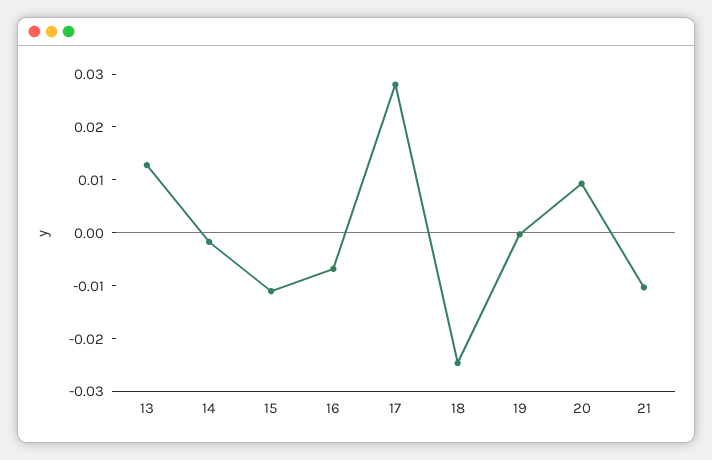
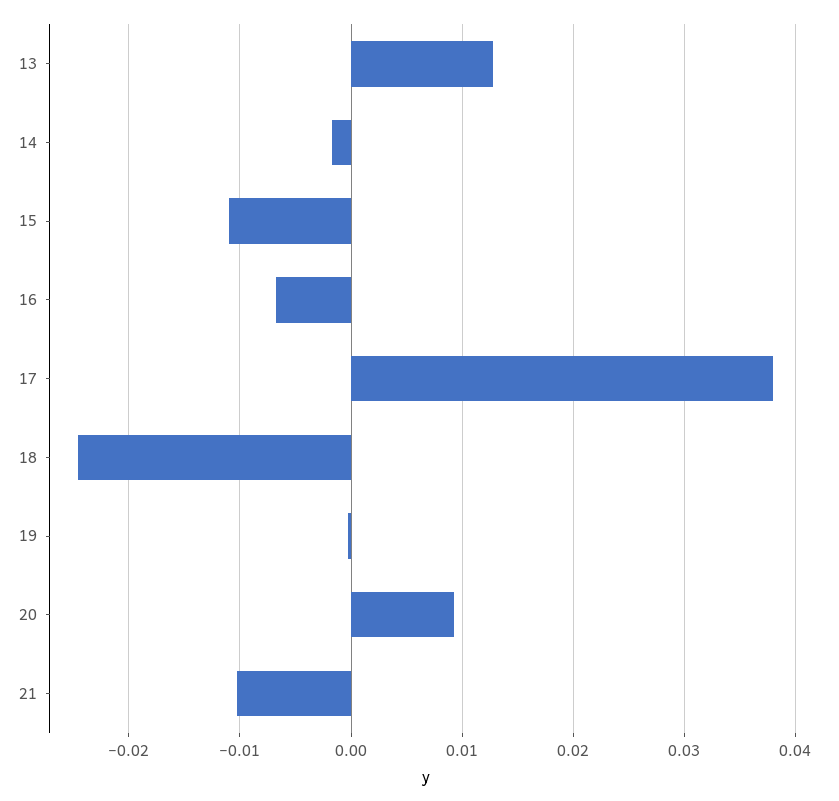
17: 0.028 -> 0.038

